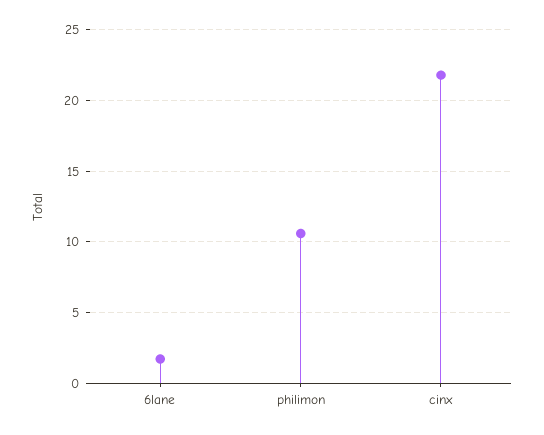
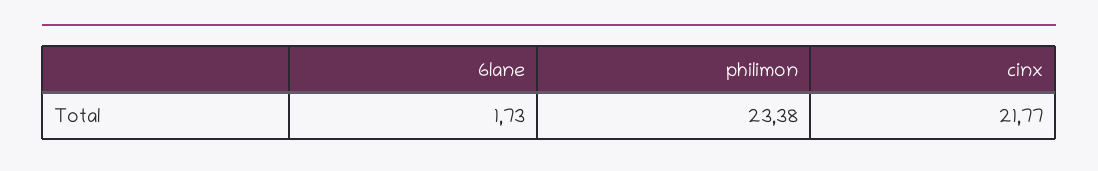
philimon: 10.5 -> 23.38

